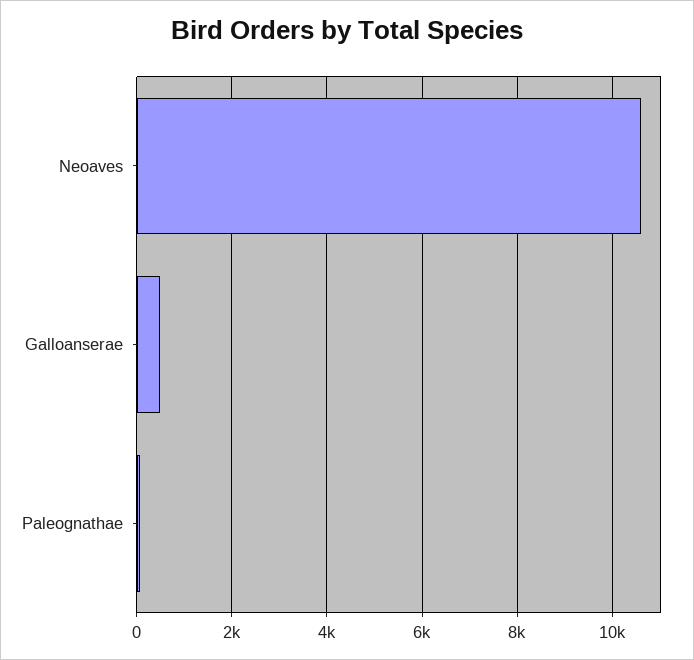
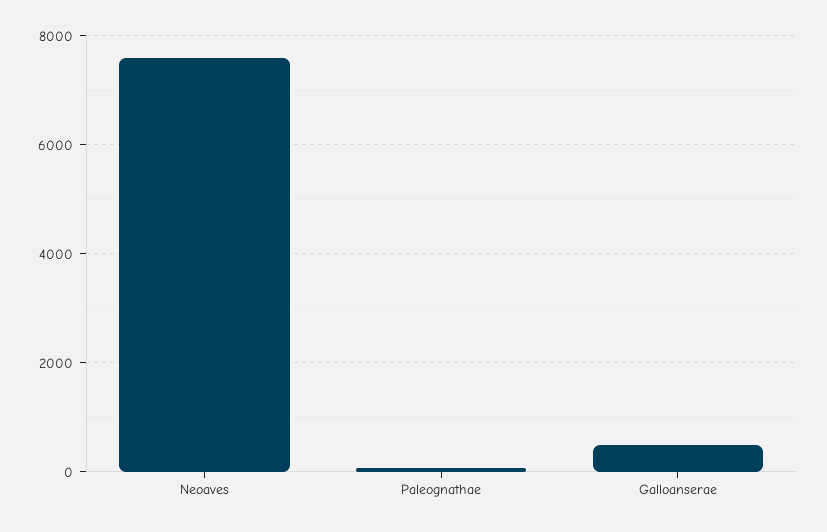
Neoaves: 10600 -> 7600

